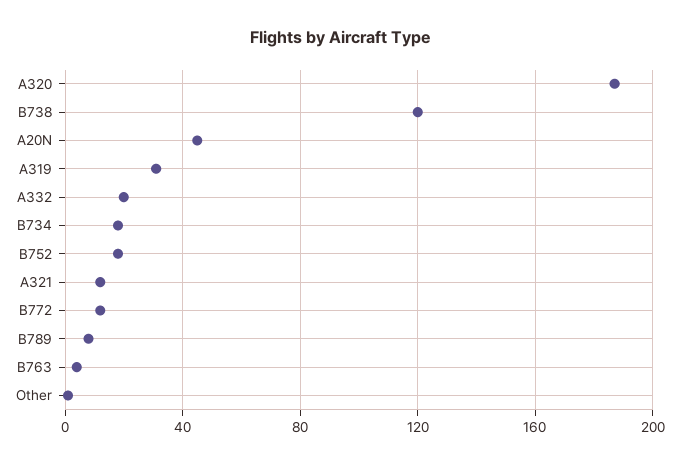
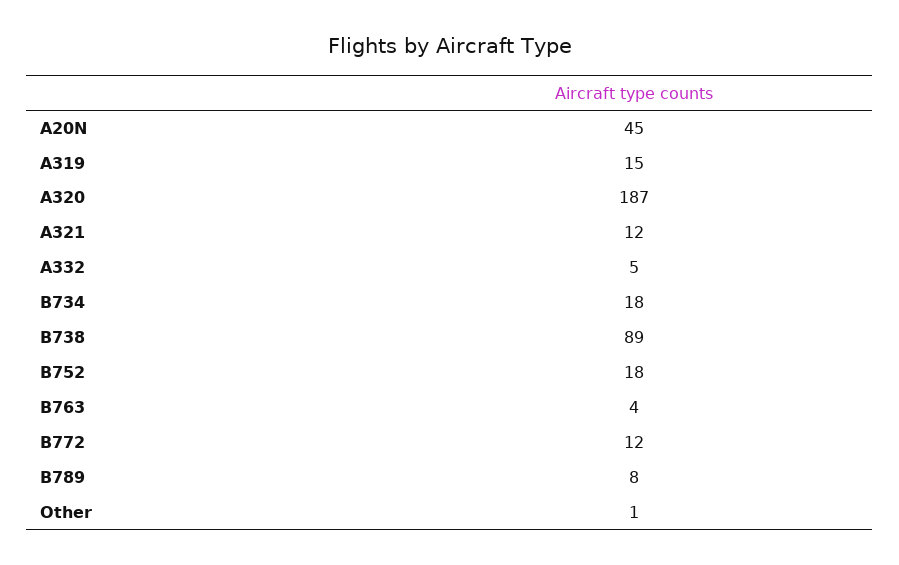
B738: 120 -> 89
A319: 30 -> 15
A332: 20 -> 5

